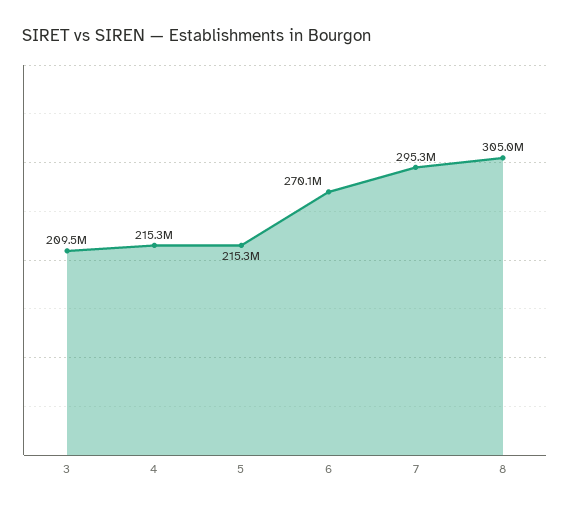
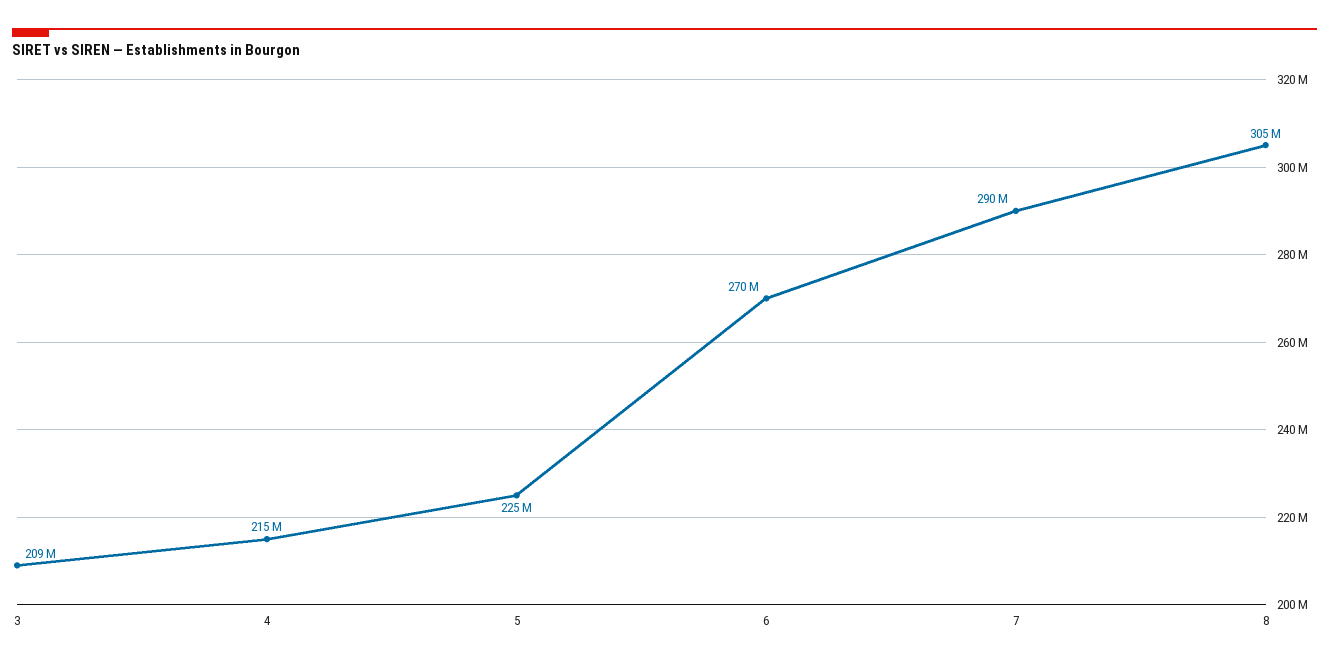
5: 215300000 -> 225000000
7: 295300000 -> 290000000

